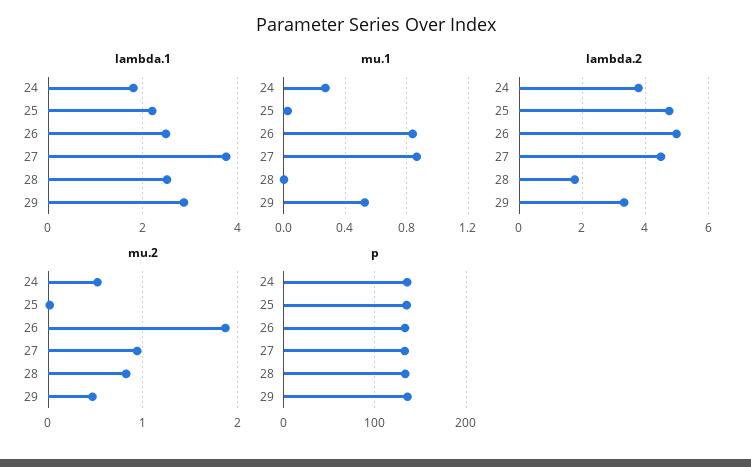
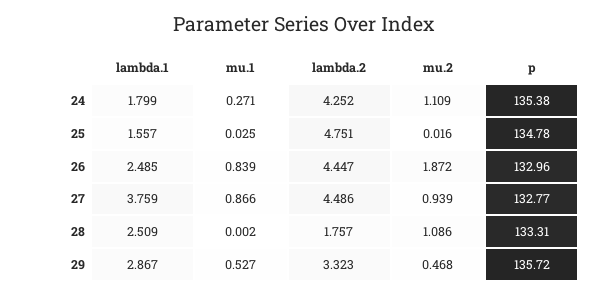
lambda.1, 25: 2.2 -> 1.557
lambda.2, 24: 3.8 -> 4.252
lambda.2, 26: 5 -> 4.447
mu.2, 24: 0.5 -> 1.109
mu.2, 28: 0.8 -> 1.086

